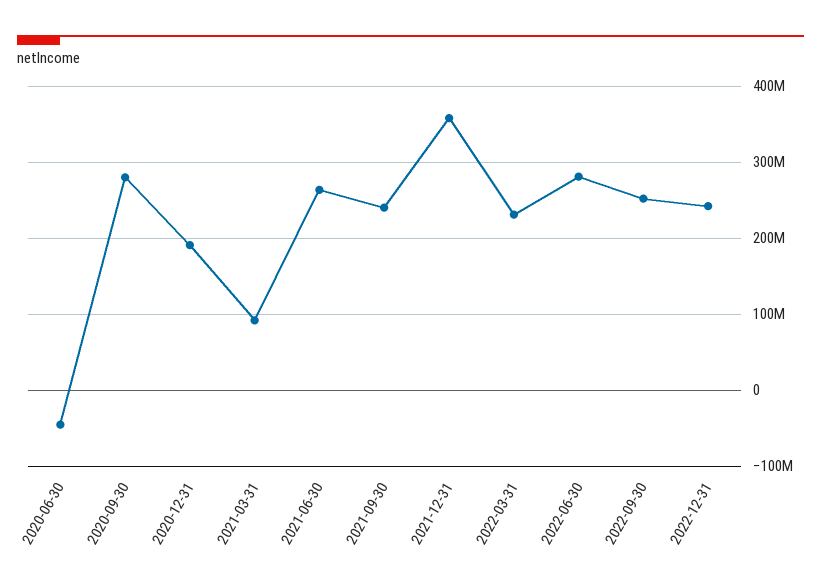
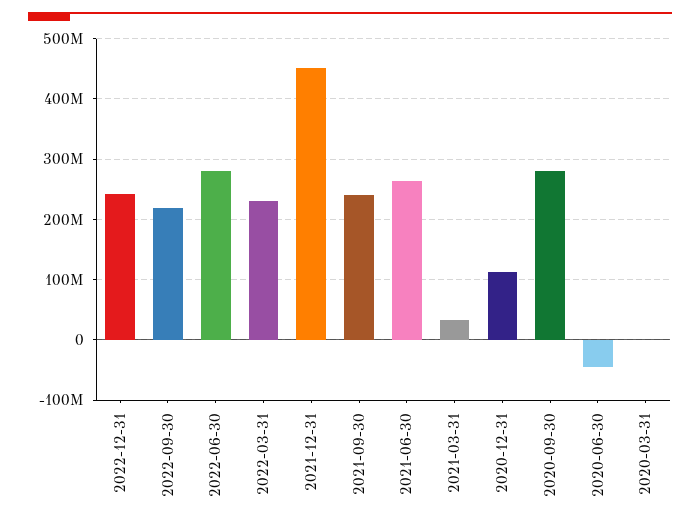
2020-12-31: 190000000 -> 110000000
2021-03-31: 90000000 -> 30000000
2021-12-31: 360000000 -> 450000000
2022-09-30: 250000000 -> 220000000
2020-03-31: none -> 0

